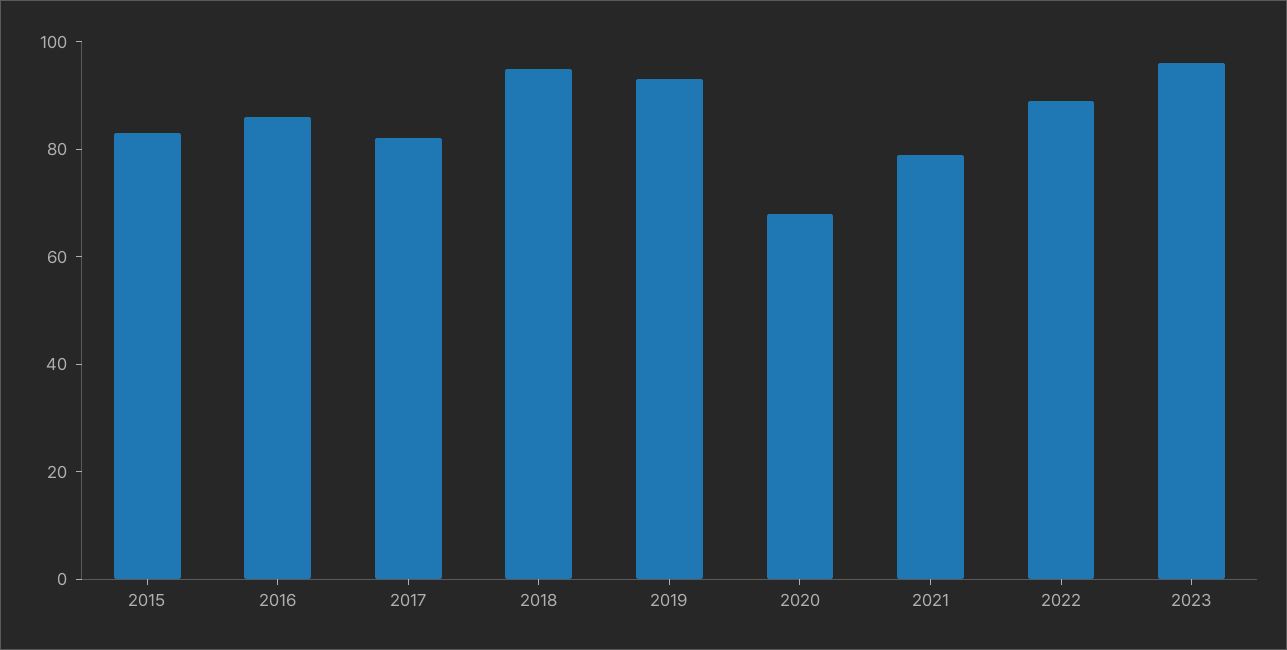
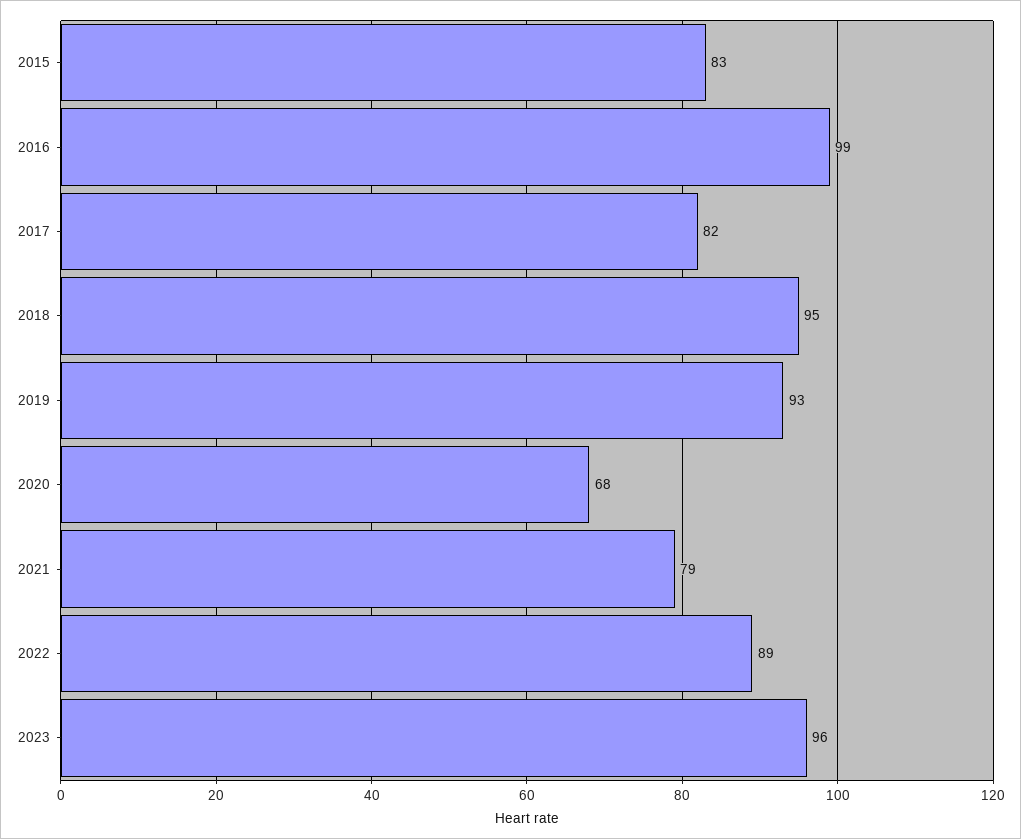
2016: 85 -> 99

